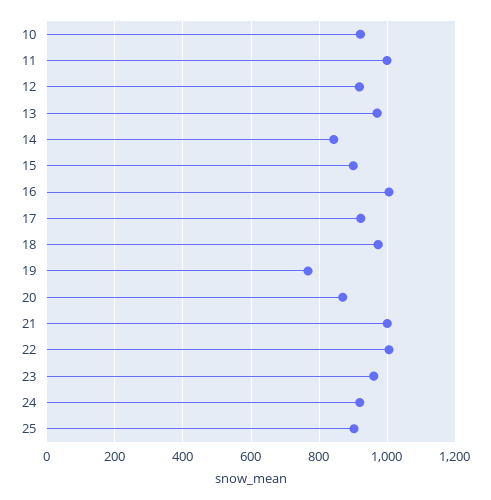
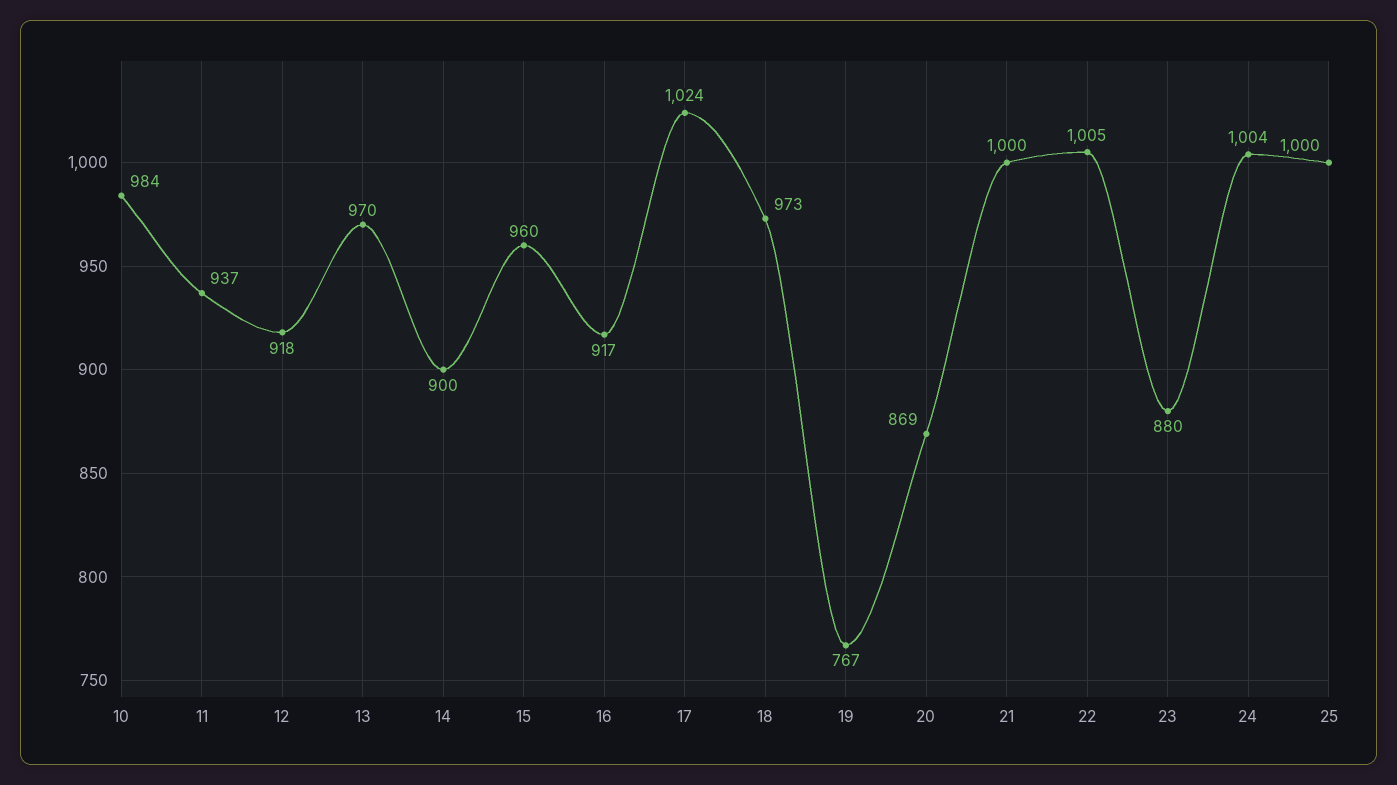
10: 920 -> 984
11: 1000 -> 937
14: 840 -> 900
15: 900 -> 960
16: 1000 -> 917
17: 920 -> 1024
23: 960 -> 880
24: 920 -> 1004
25: 900 -> 1000

